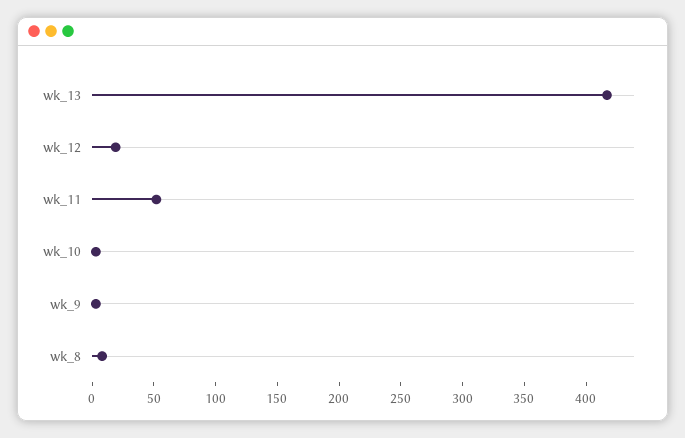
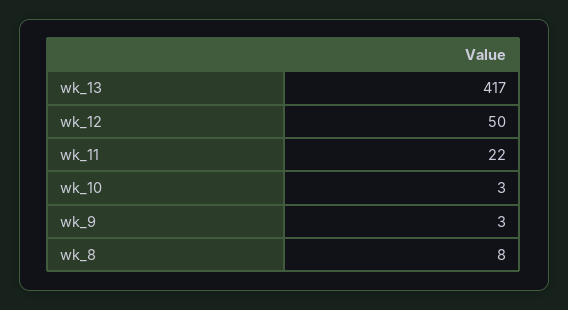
wk_12: 20 -> 50
wk_11: 50 -> 22

